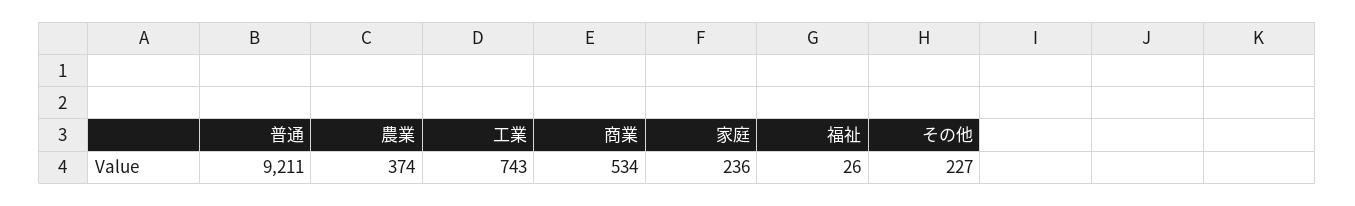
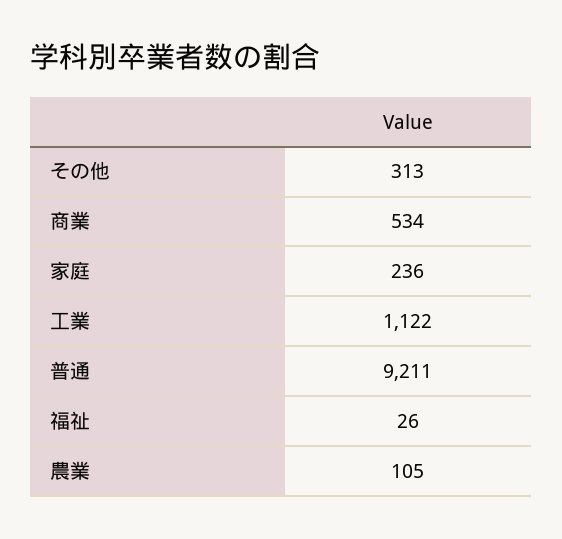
農業: 374 -> 105
工業: 743 -> 1122
その他: 227 -> 313

